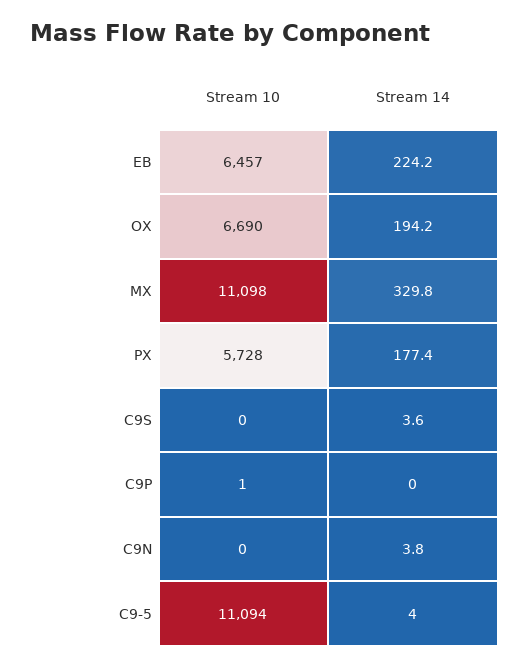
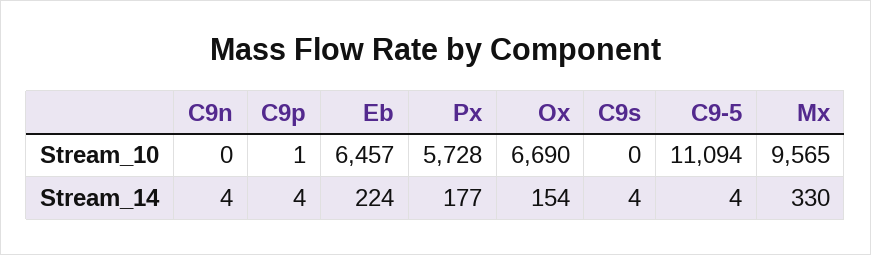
Stream 14, OX: 194.2 -> 154
Stream 10, MX: 11098 -> 9565
Stream 14, C9P: 0 -> 4

